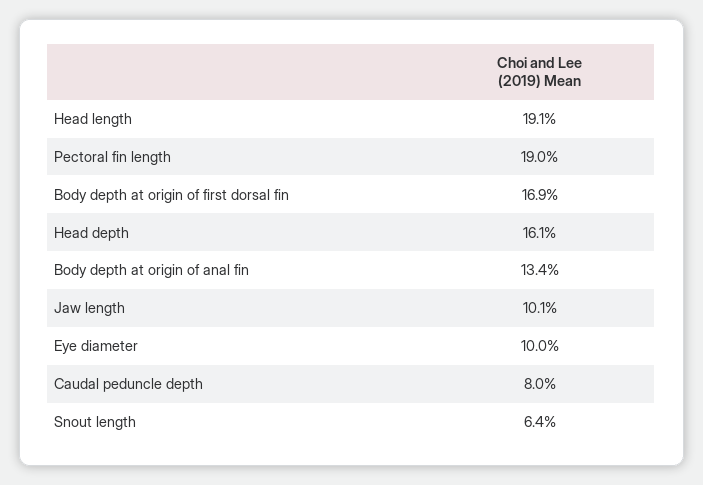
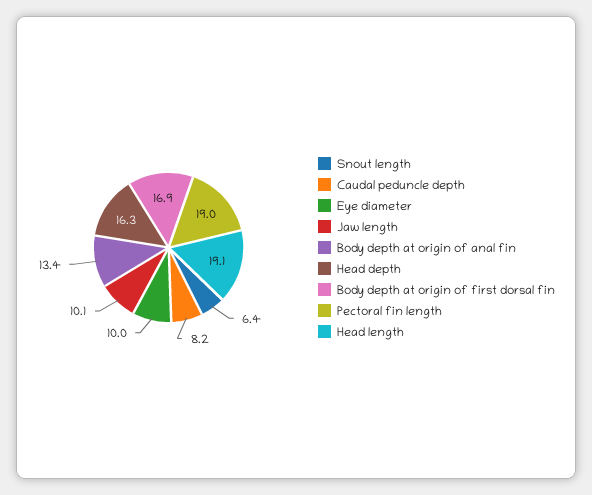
Head depth: 16.1 -> 16.3
Caudal peduncle depth: 8 -> 8.2

